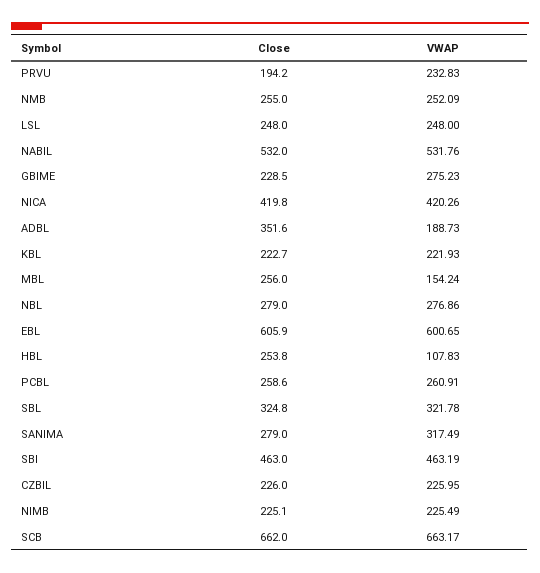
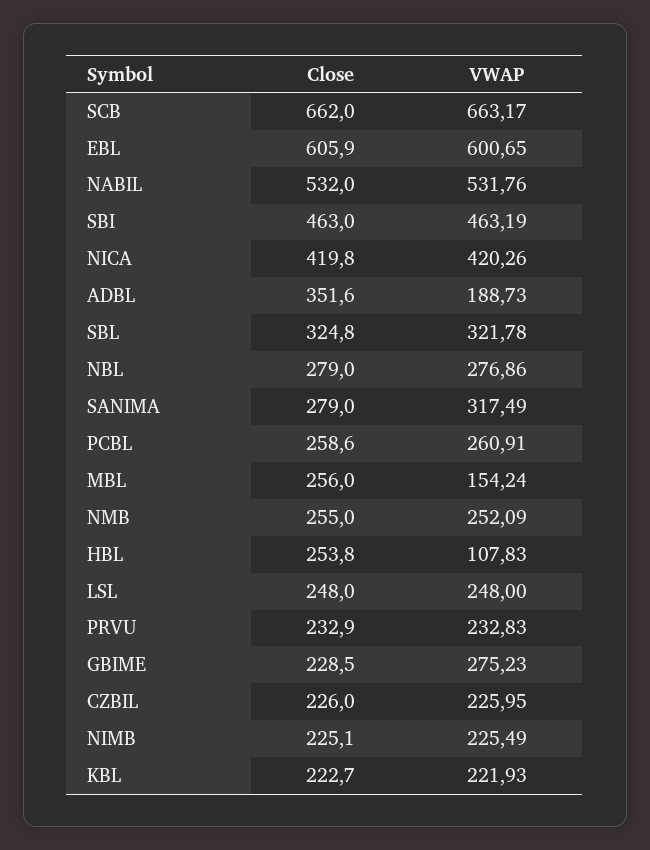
Close, PRVU: 194.2 -> 232.9

